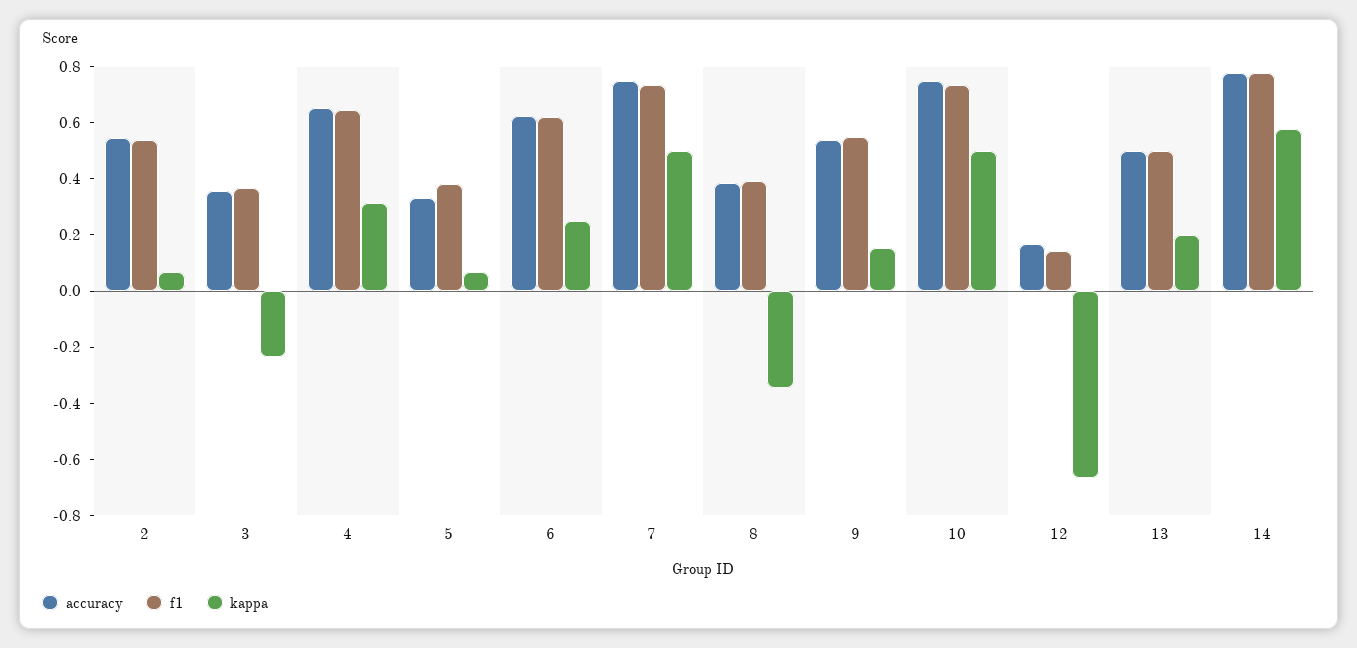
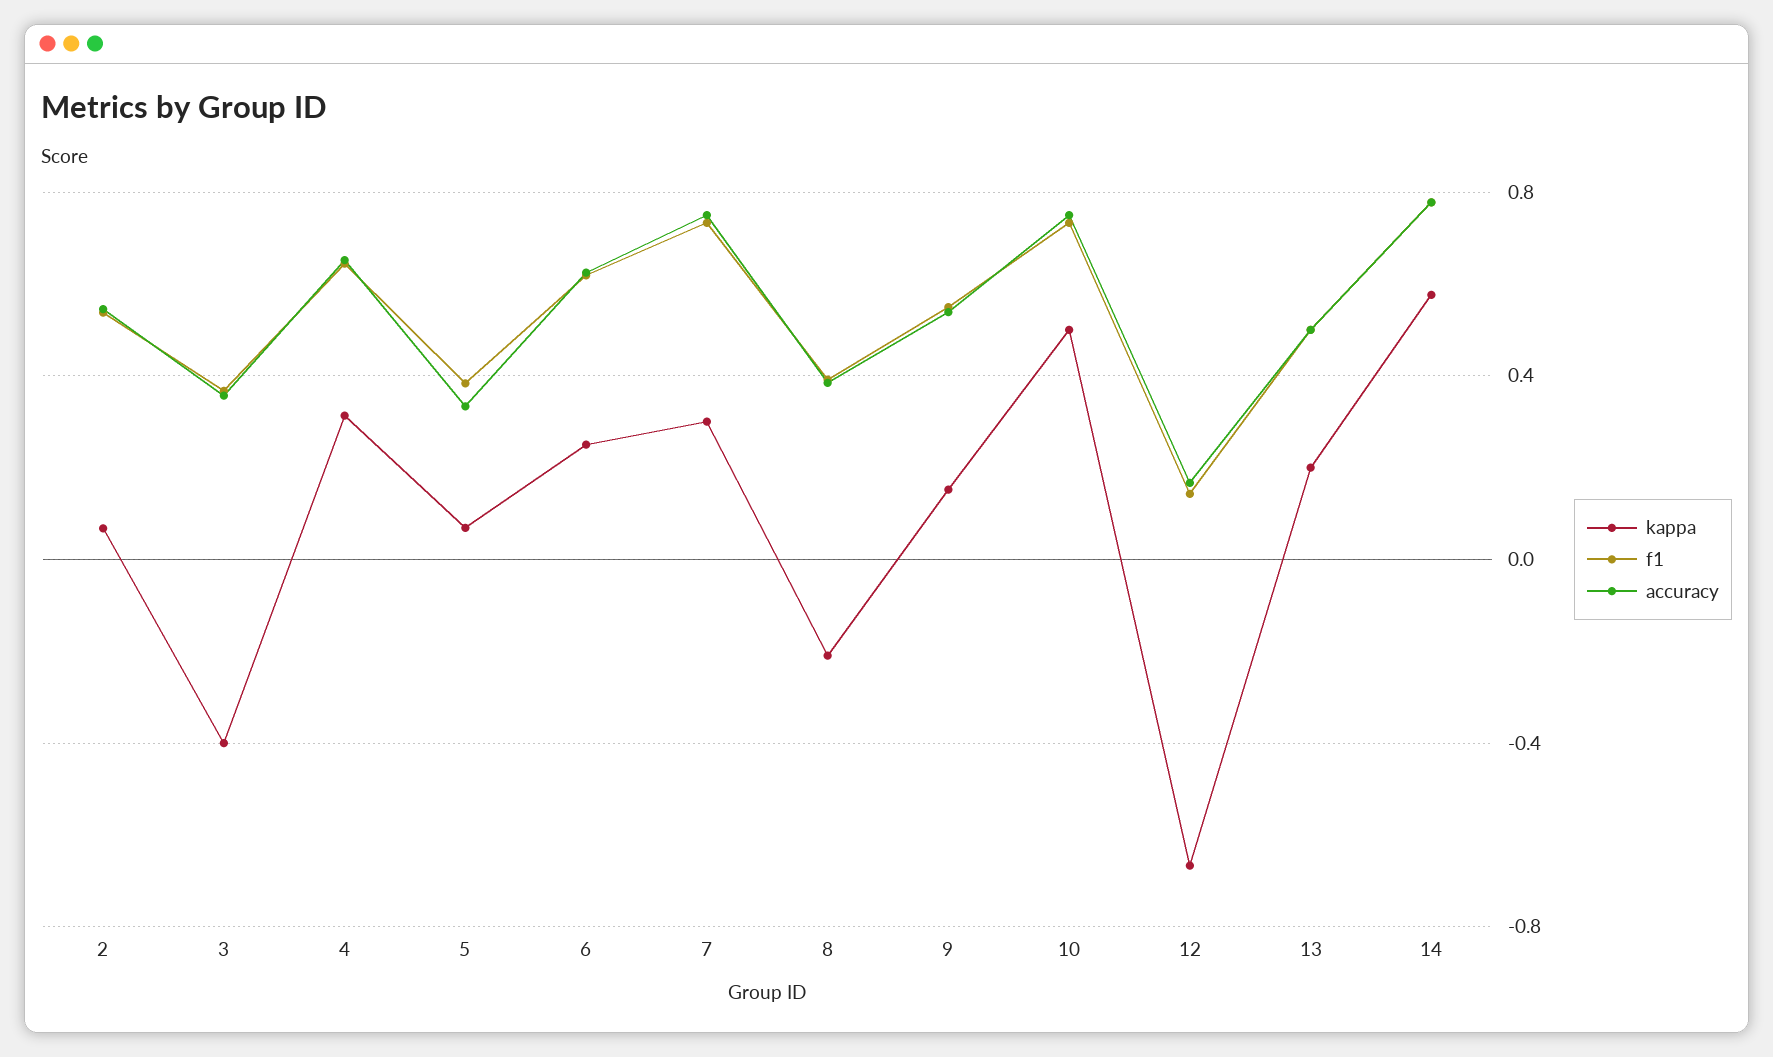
kappa, 3: -0.25 -> -0.4
kappa, 7: 0.5 -> 0.3
kappa, 8: -0.35 -> -0.2

